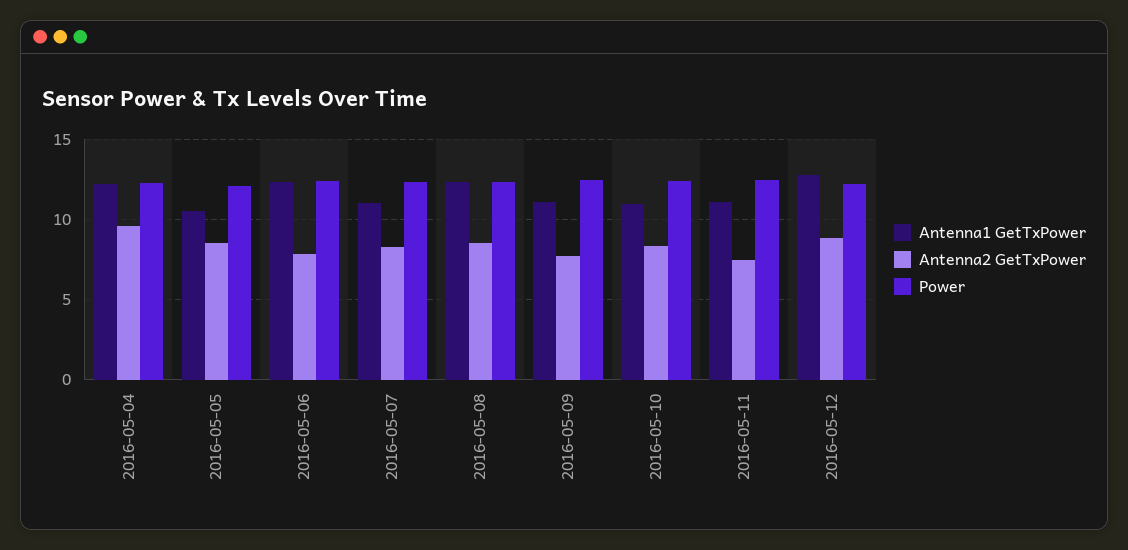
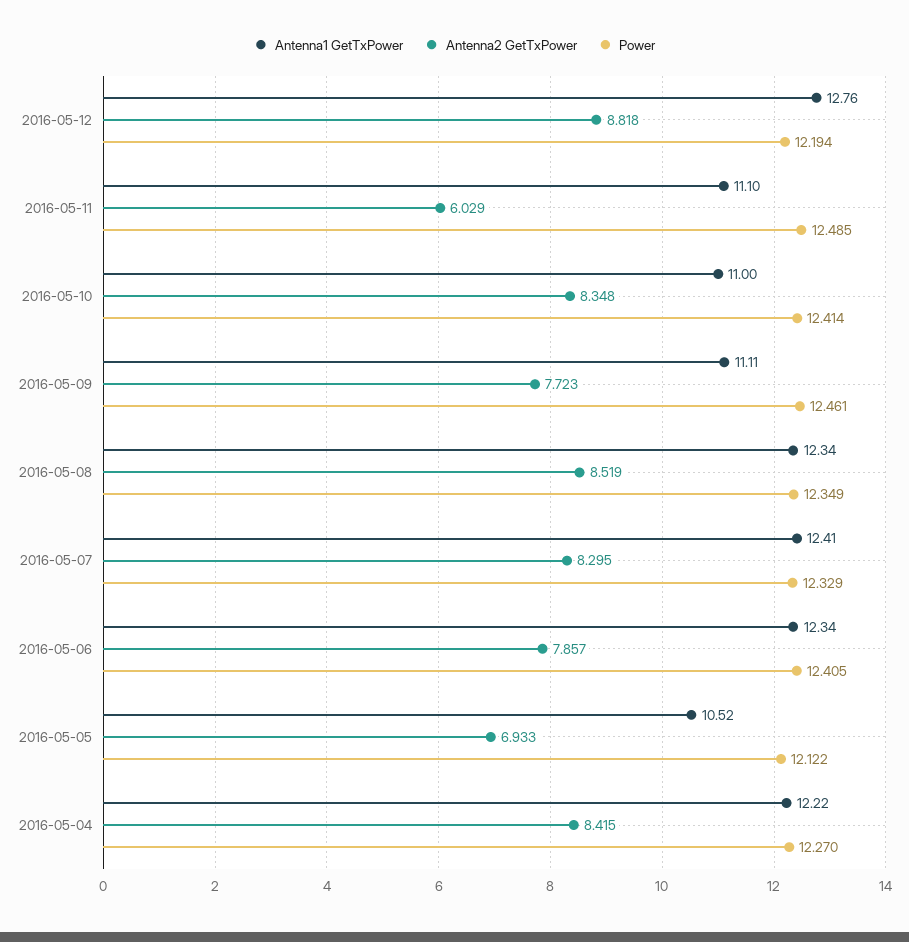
Antenna2 GetTxPower, 2016-05-04: 9.5 -> 8.415
Antenna2 GetTxPower, 2016-05-05: 8.5 -> 6.933
Antenna1 GetTxPower, 2016-05-07: 11 -> 12.41
Antenna2 GetTxPower, 2016-05-11: 7.5 -> 6.029

